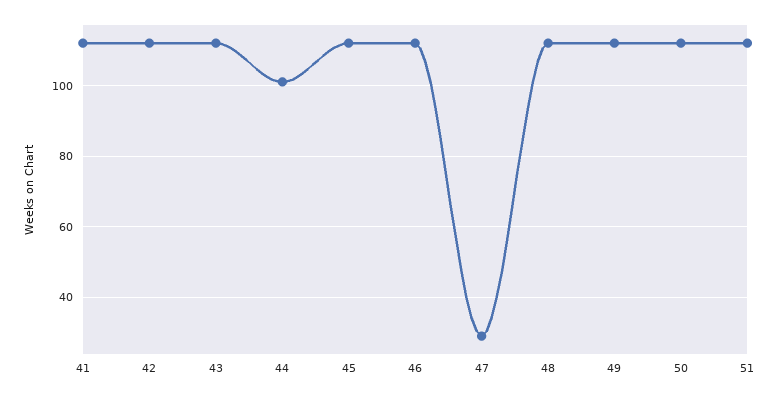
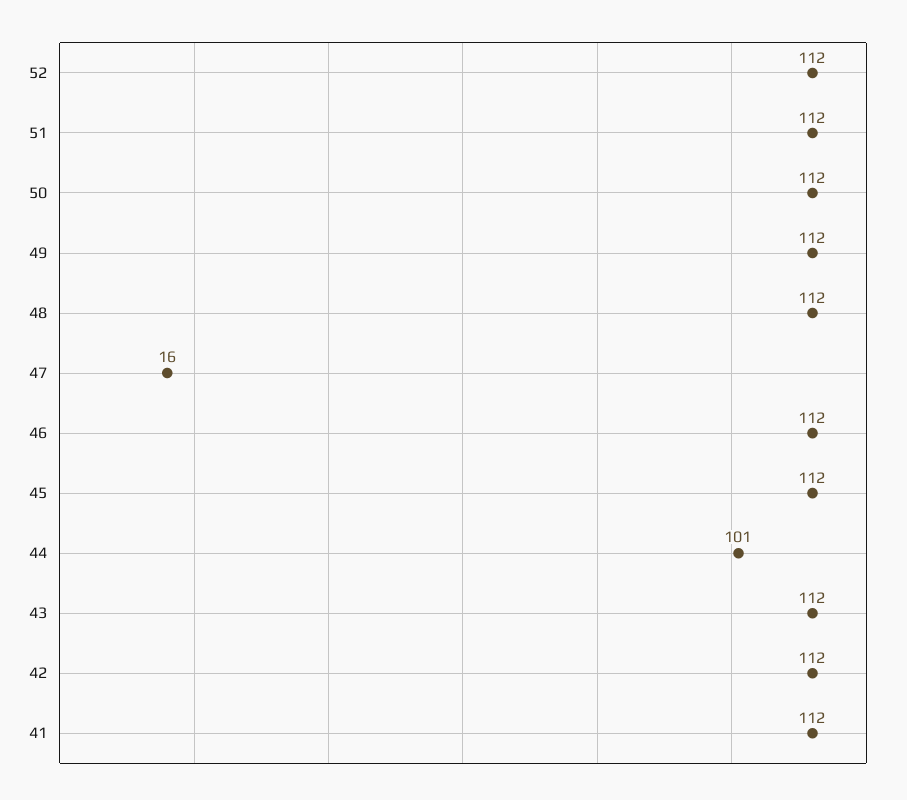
47: 30 -> 16
52: none -> 112

